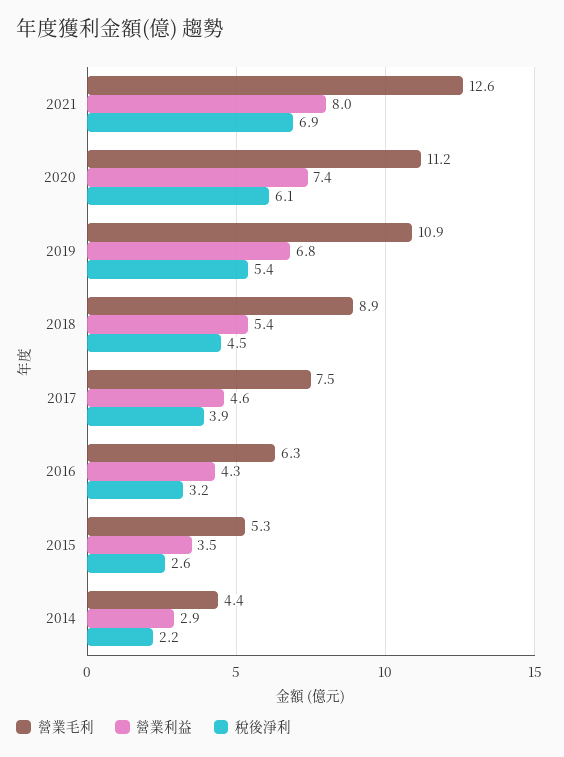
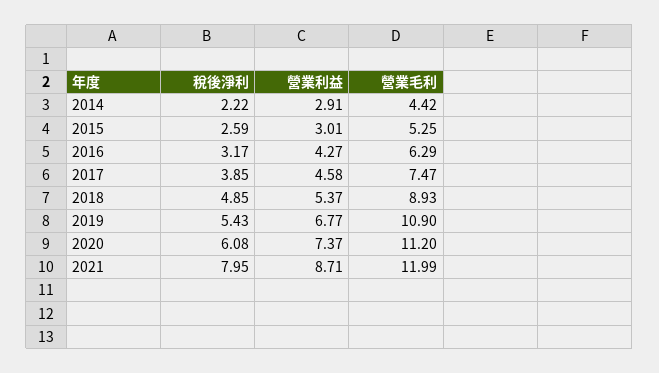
營業毛利, 2021: 12.6 -> 11.99
營業利益, 2021: 8 -> 8.71
稅後淨利, 2021: 6.9 -> 7.95
稅後淨利, 2018: 4.5 -> 4.85
營業利益, 2015: 3.5 -> 3.01

